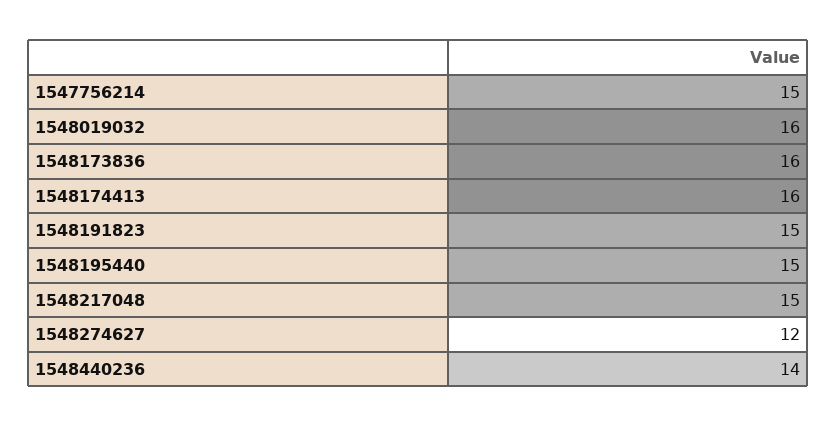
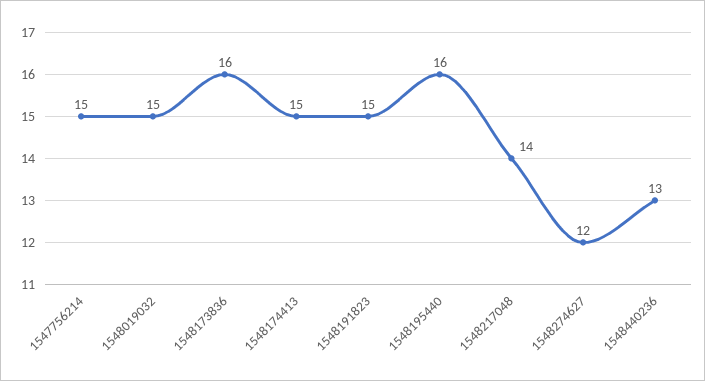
1548019032: 16 -> 15
1548174413: 16 -> 15
1548195440: 15 -> 16
1548217048: 15 -> 14
1548440236: 14 -> 13

